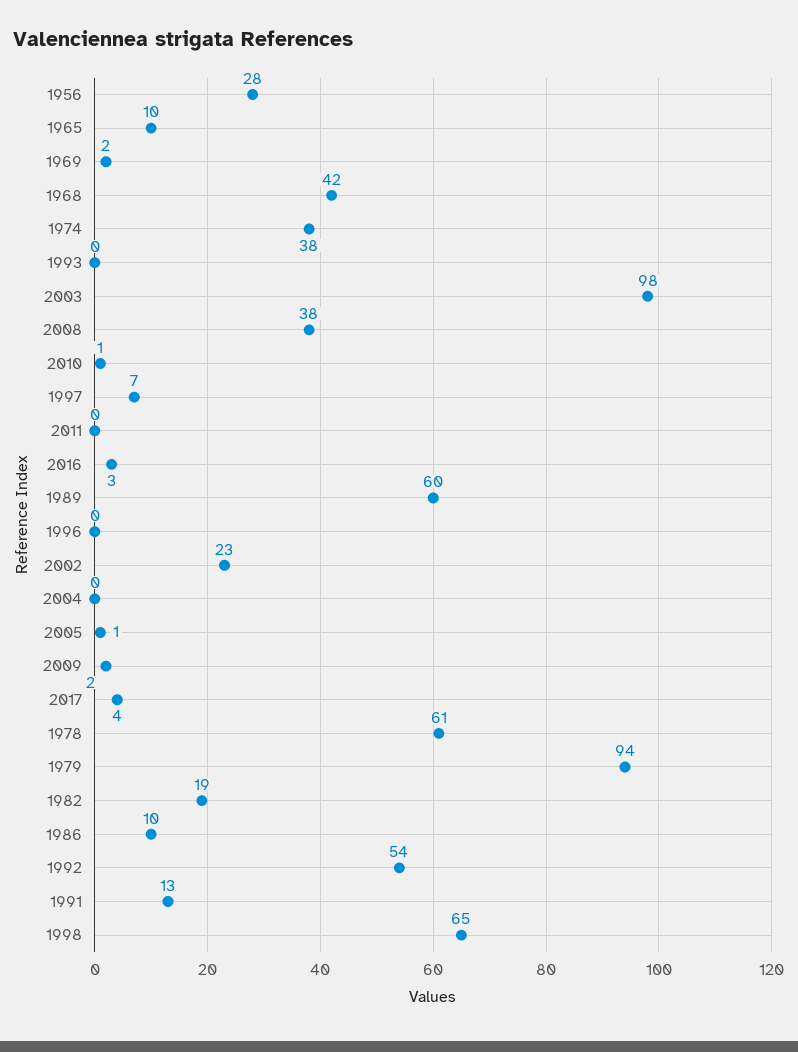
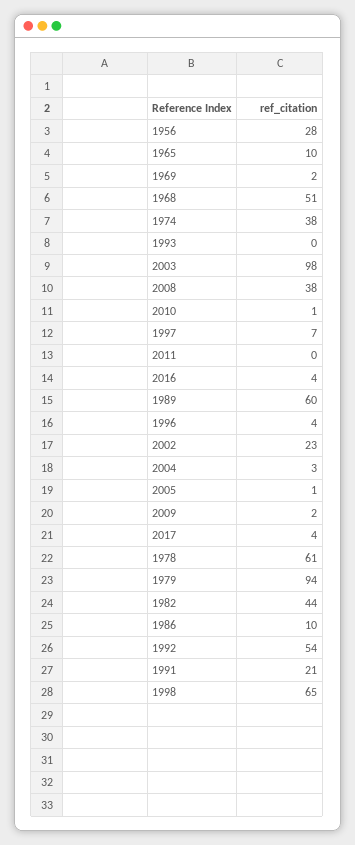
1968: 42 -> 51
2016: 3 -> 4
1996: 0 -> 4
2004: 0 -> 3
1982: 19 -> 44
1991: 13 -> 21

